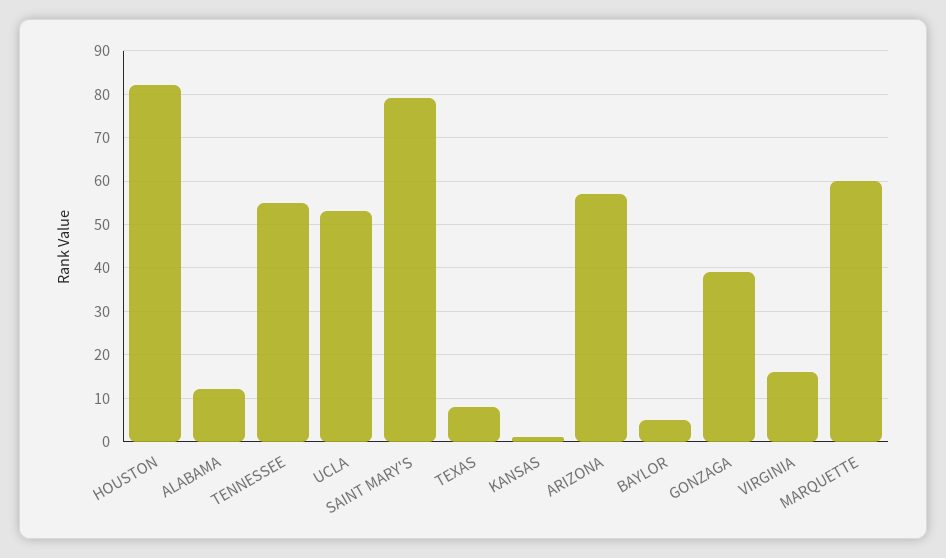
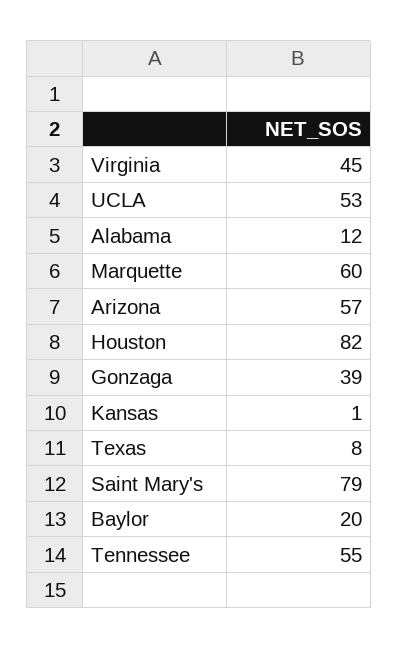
BAYLOR: 5 -> 20
VIRGINIA: 15 -> 45

